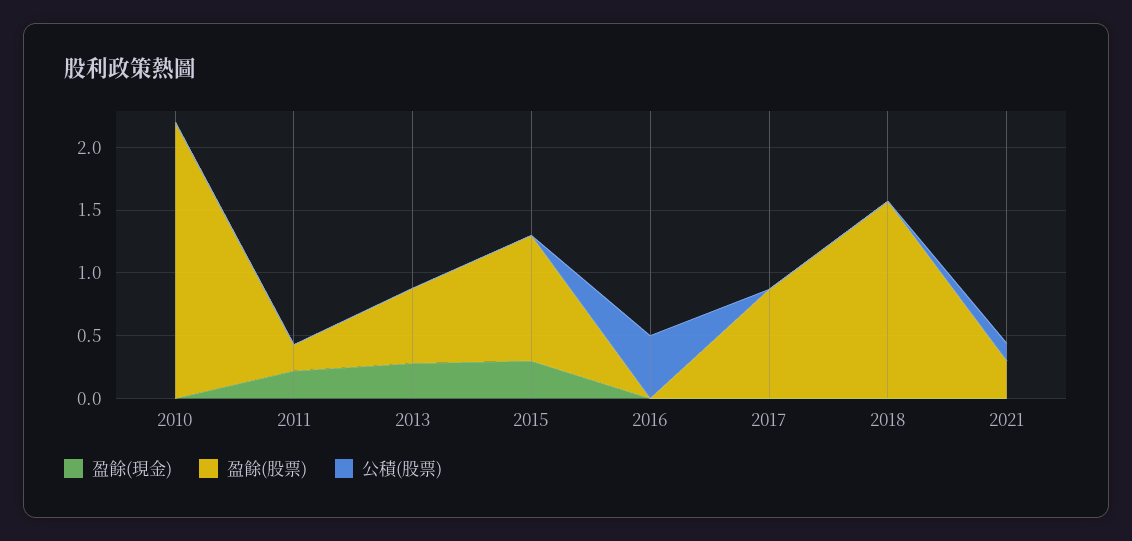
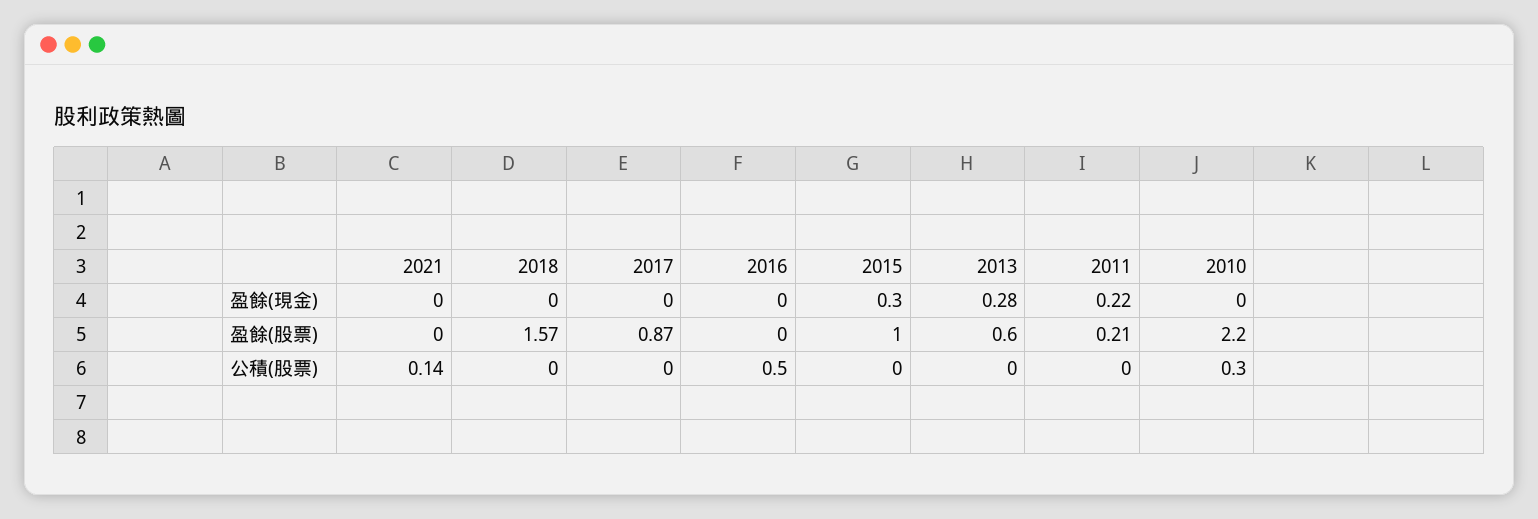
公積(股票), 2010: 0 -> 0.3
盈餘(股票), 2021: 0.3 -> 0

